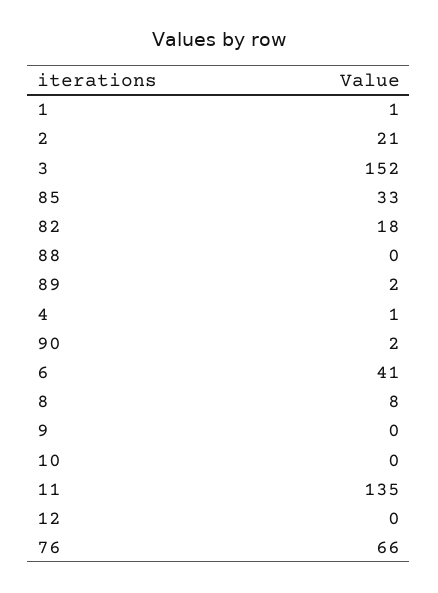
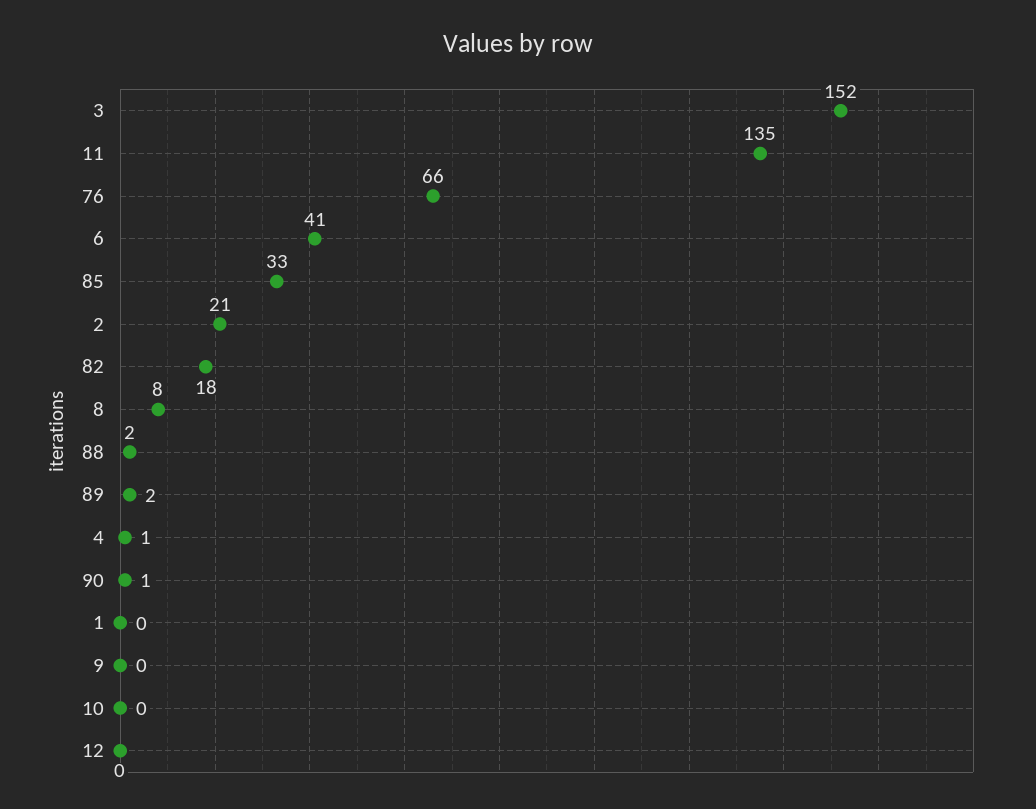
1: 1 -> 0
88: 0 -> 2
90: 2 -> 1

